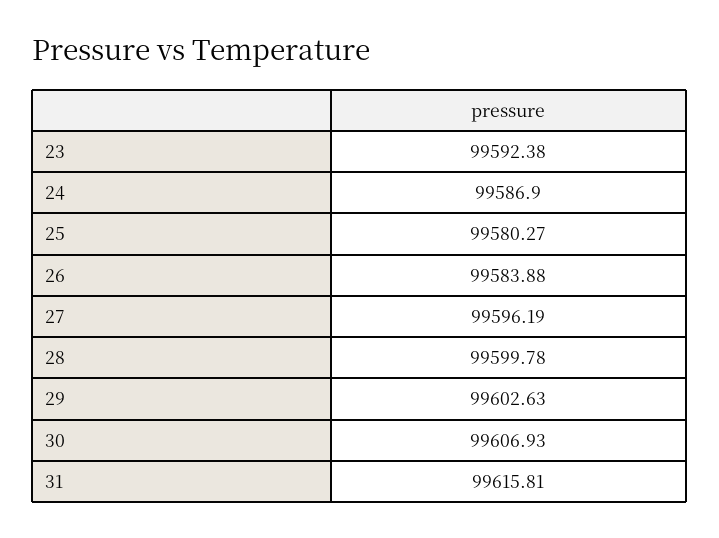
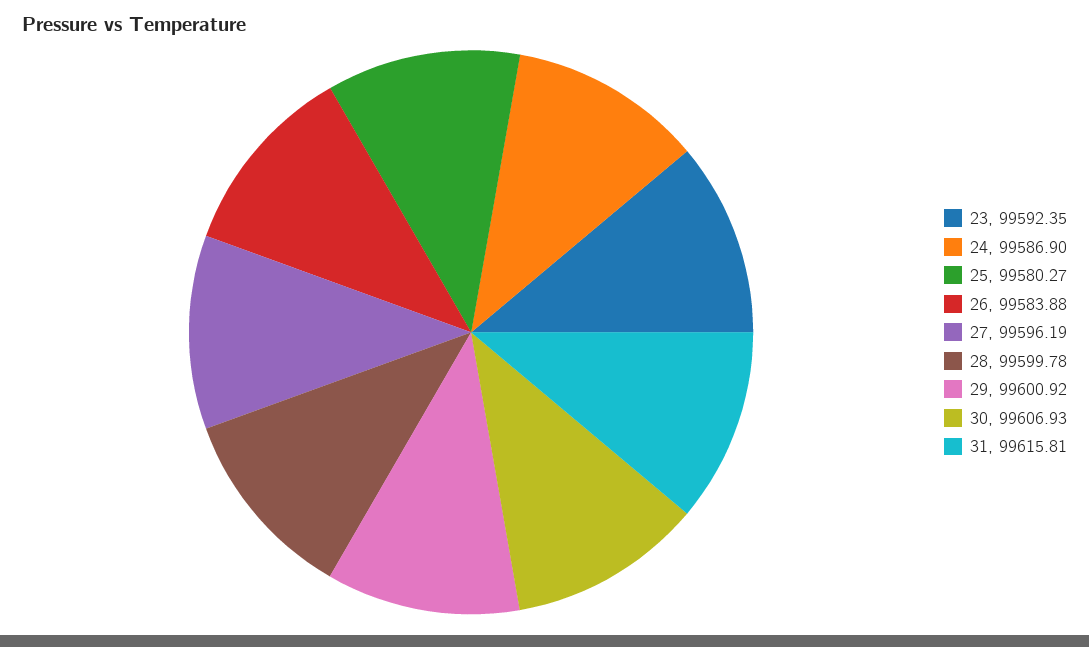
23: 99592.38 -> 99592.35
29: 99602.63 -> 99600.92

